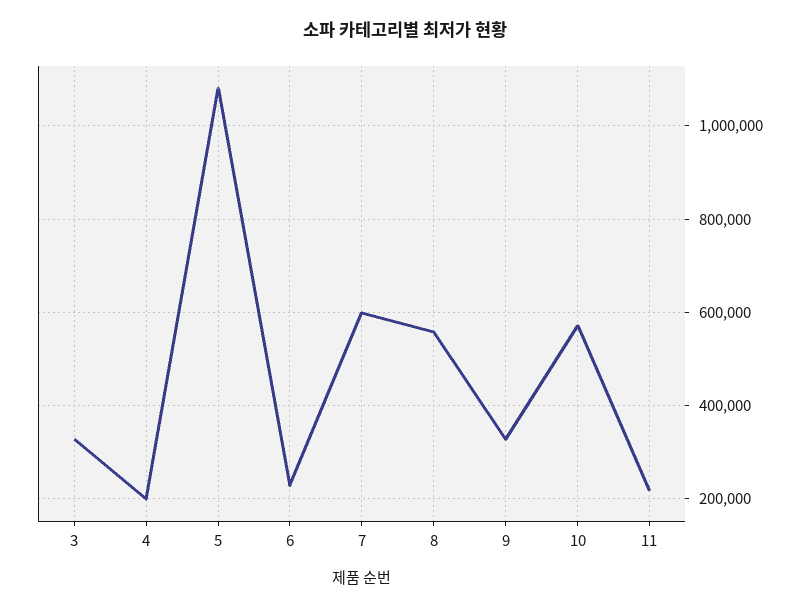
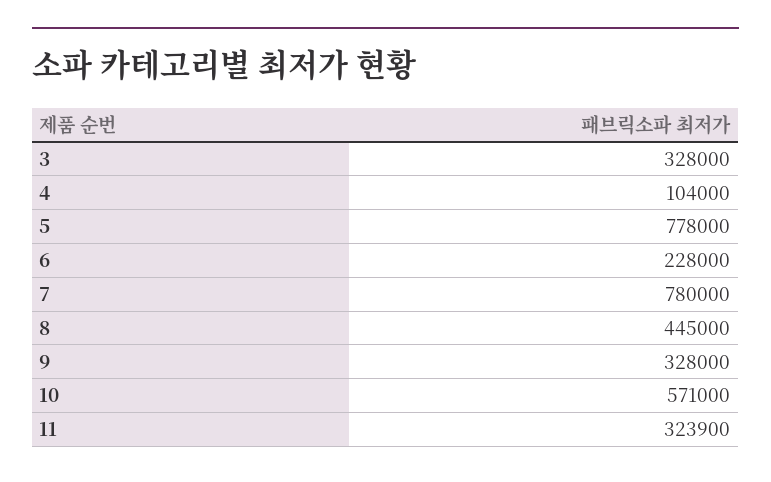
4: 200000 -> 104000
5: 1080000 -> 778000
7: 600000 -> 780000
8: 560000 -> 445000
11: 220000 -> 323900

